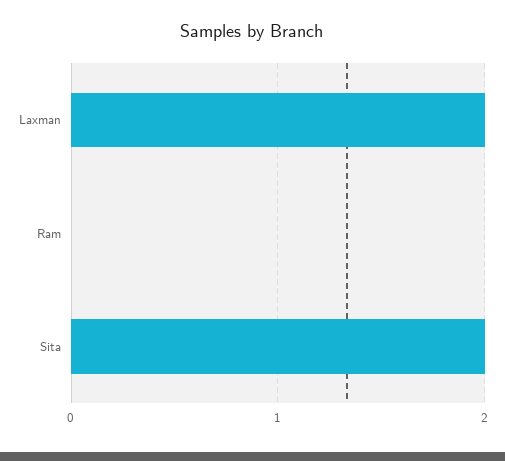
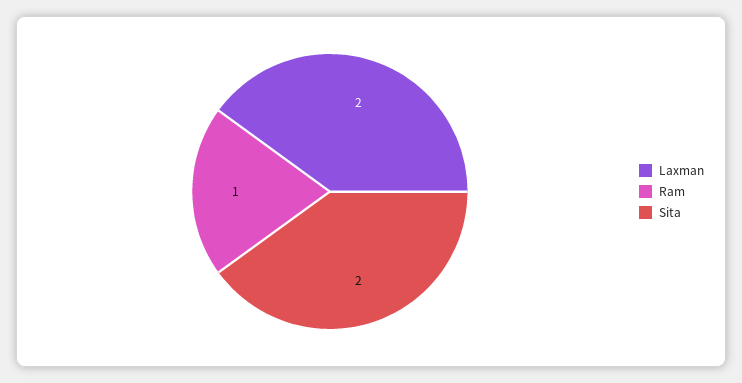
Ram: 0 -> 1

